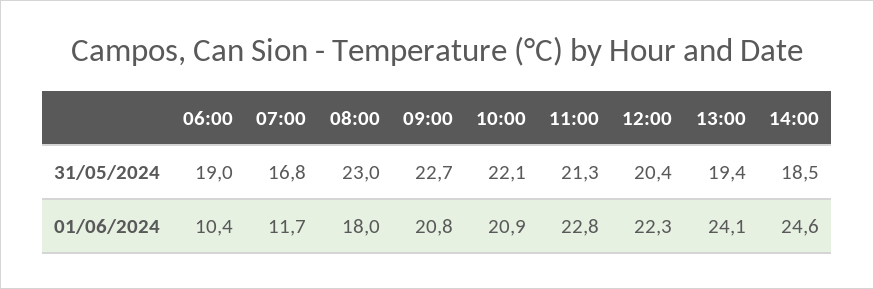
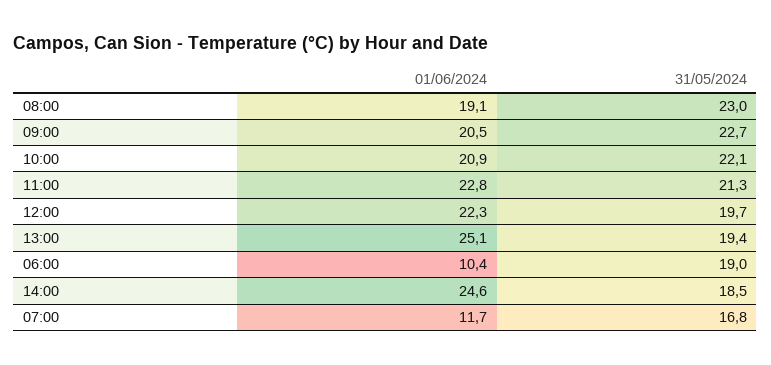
12:00, 31/05/2024: 20.4 -> 19.7
08:00, 01/06/2024: 18 -> 19.1
09:00, 01/06/2024: 20.8 -> 20.5
13:00, 01/06/2024: 24.1 -> 25.1

